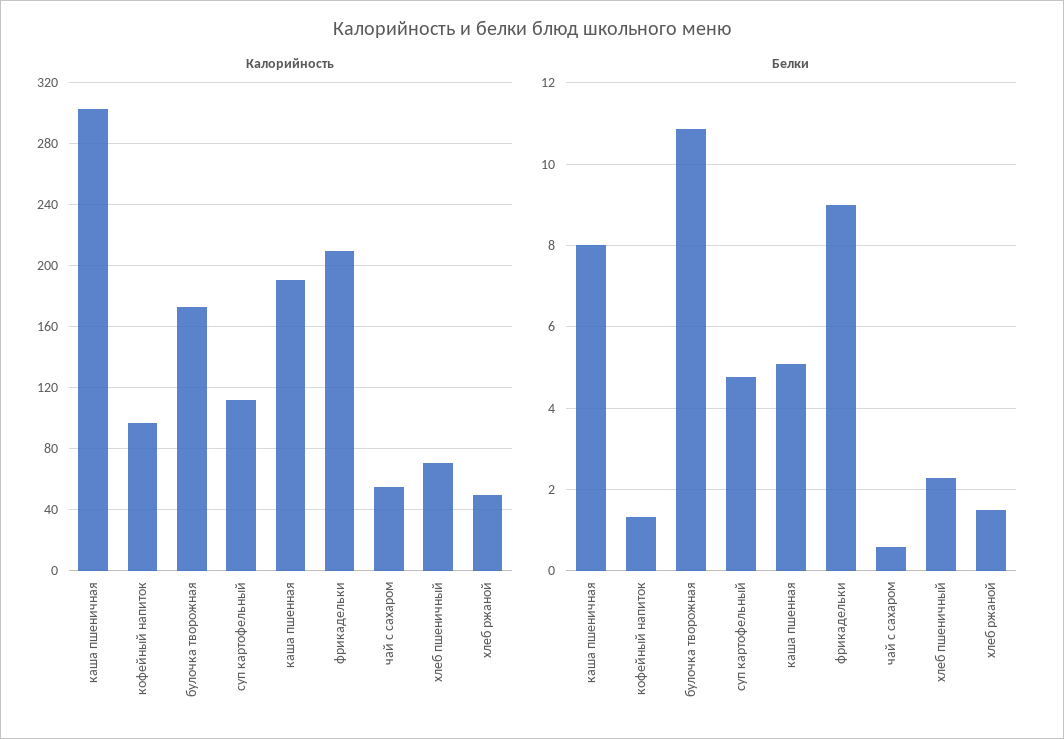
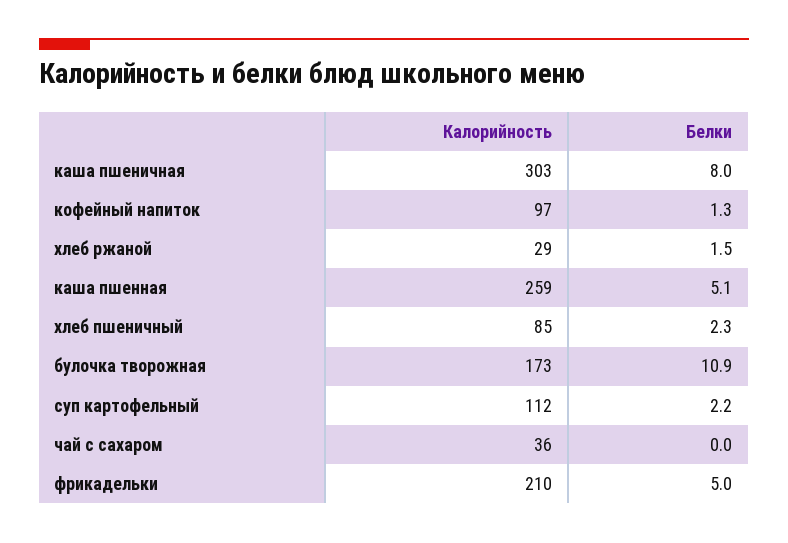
Калорийность, каша пшенная: 190 -> 259
Калорийность, чай с сахаром: 55 -> 36
Калорийность, хлеб пшеничный: 70 -> 85
Калорийность, хлеб ржаной: 50 -> 29
Белки, суп картофельный: 4.8 -> 2.2
Белки, фрикадельки: 9 -> 5
Белки, чай с сахаром: 0.6 -> 0

